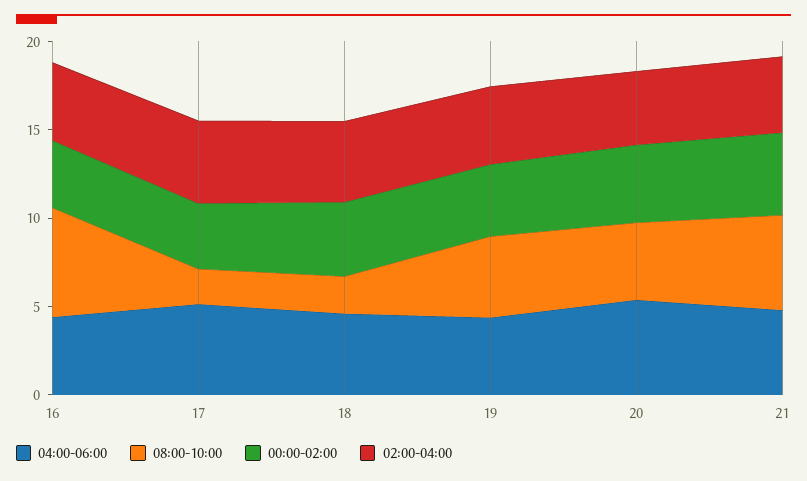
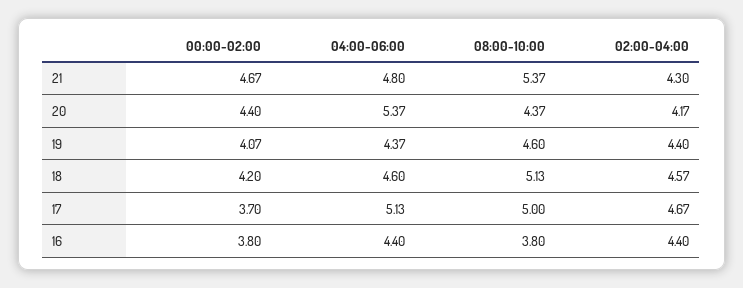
08:00-10:00, 16: 6 -> 3.8
08:00-10:00, 17: 2 -> 5
08:00-10:00, 18: 2 -> 5.13

